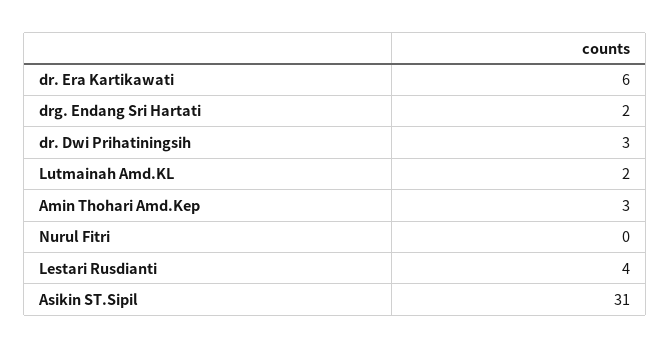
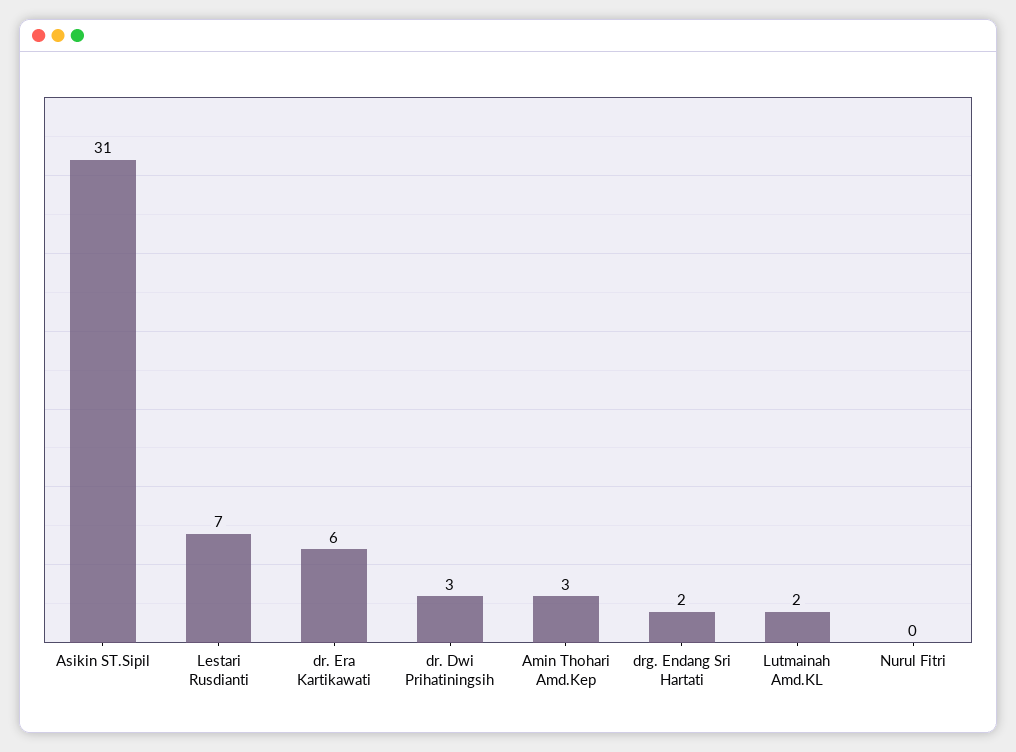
Lestari Rusdianti: 4 -> 7

